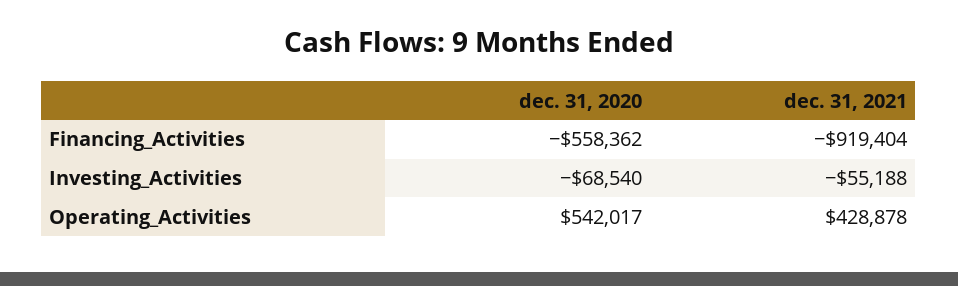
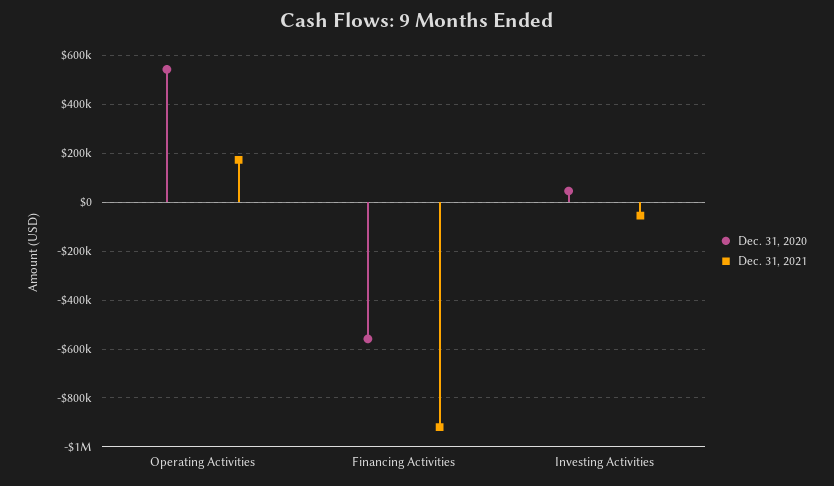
dec. 31, 2020, Investing_Activities: -68540 -> 50000
dec. 31, 2021, Operating_Activities: 428878 -> 175000

